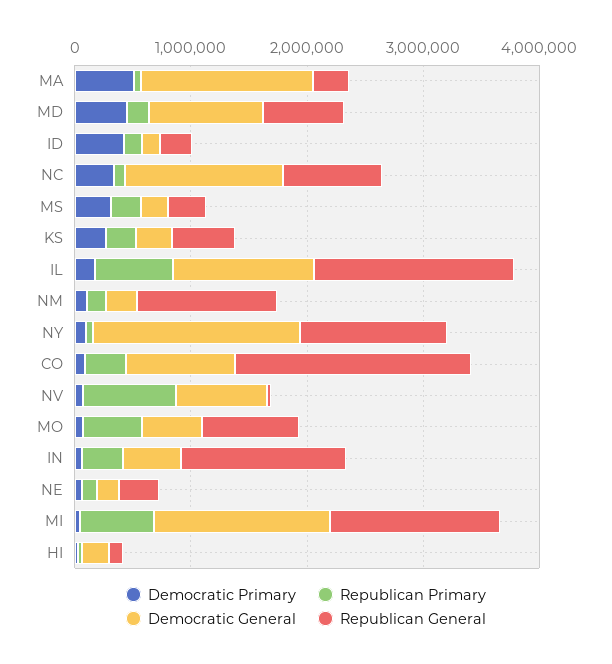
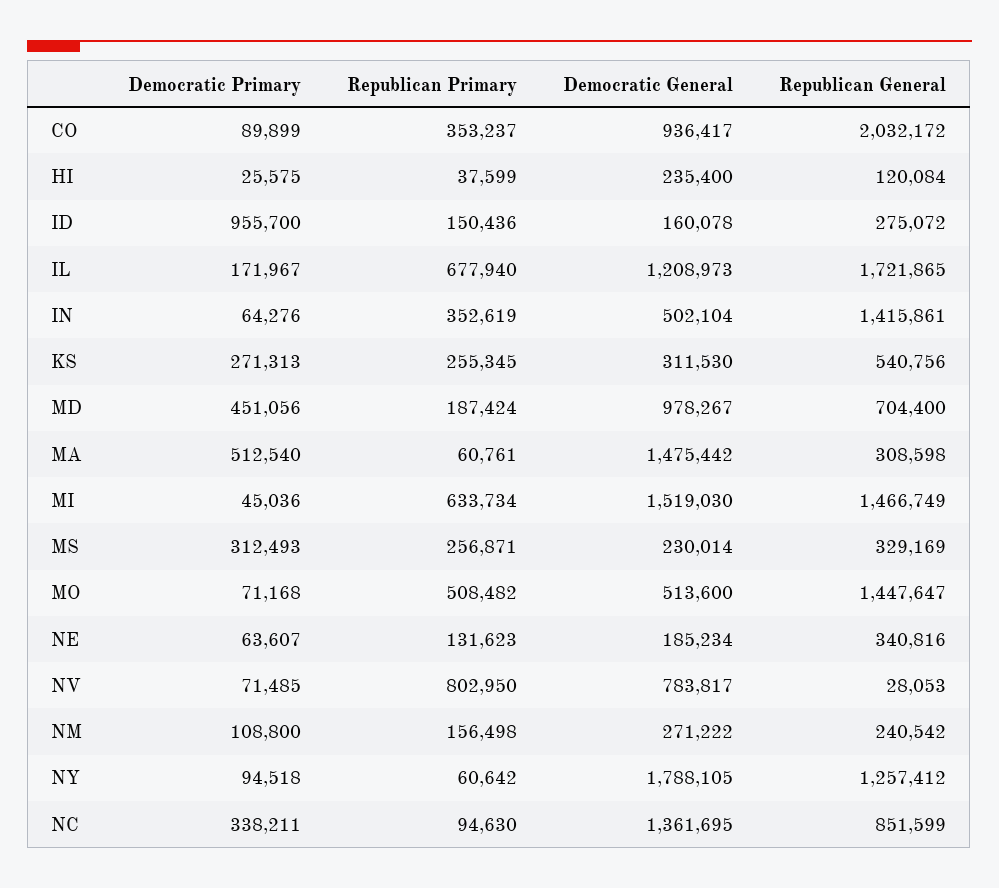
Democratic Primary, ID: 400000 -> 955700
Republican General, NM: 1200000 -> 240542
Republican General, MO: 800000 -> 1447647

